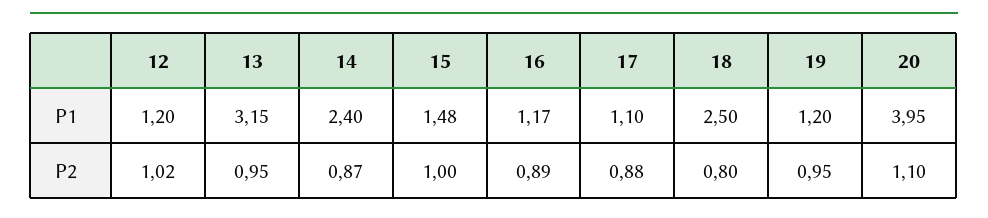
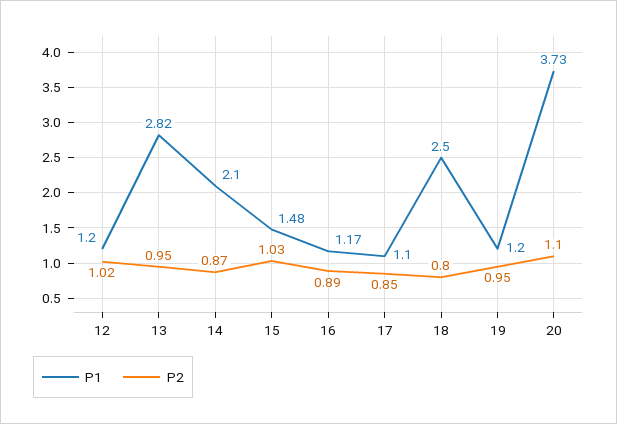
P1, 13: 3.15 -> 2.82
P1, 14: 2.4 -> 2.1
P1, 20: 3.95 -> 3.73
P2, 15: 1 -> 1.03
P2, 17: 0.88 -> 0.85

